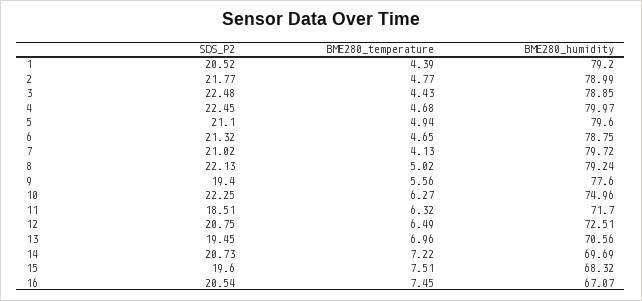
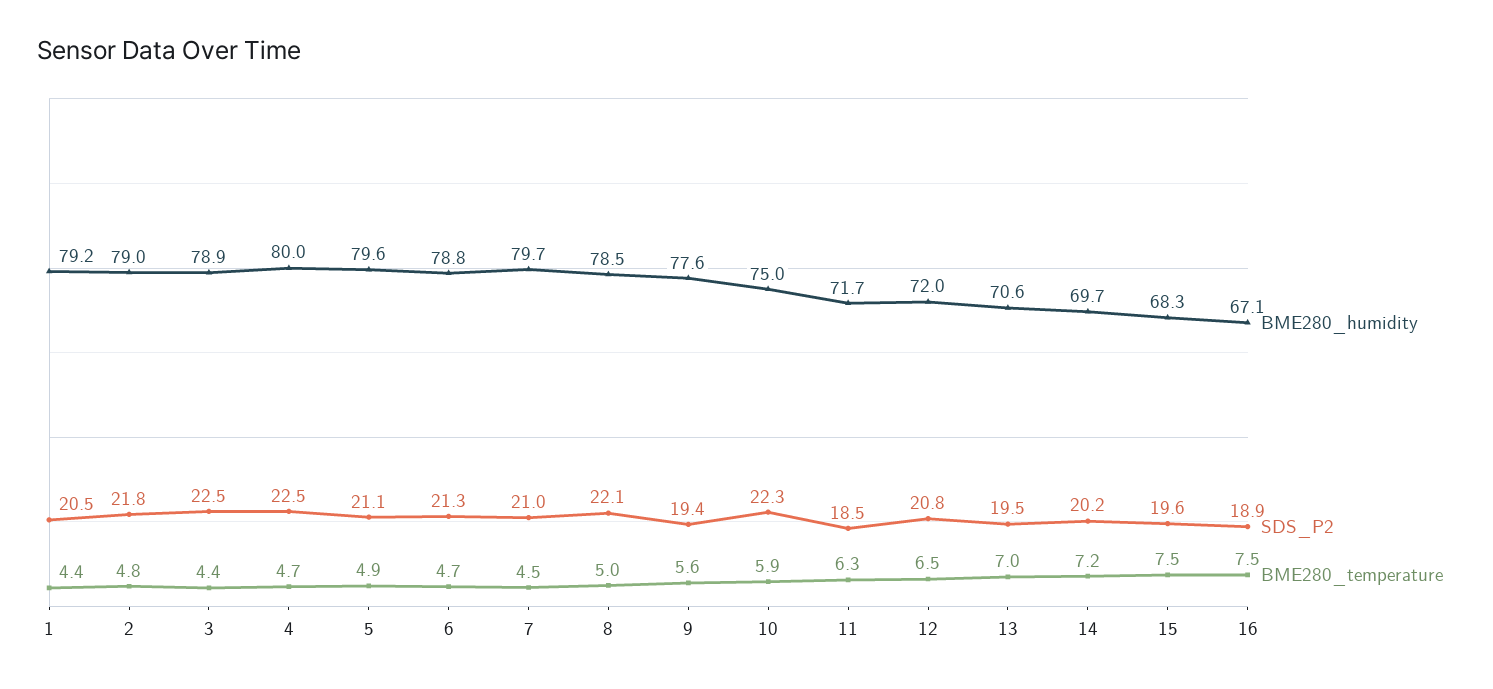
BME280_temperature, 7: 4.13 -> 4.5
BME280_humidity, 8: 79.24 -> 78.5
BME280_temperature, 10: 6.27 -> 5.9
BME280_humidity, 12: 72.51 -> 72
SDS_P2, 14: 20.73 -> 20.2
SDS_P2, 16: 20.54 -> 18.9

